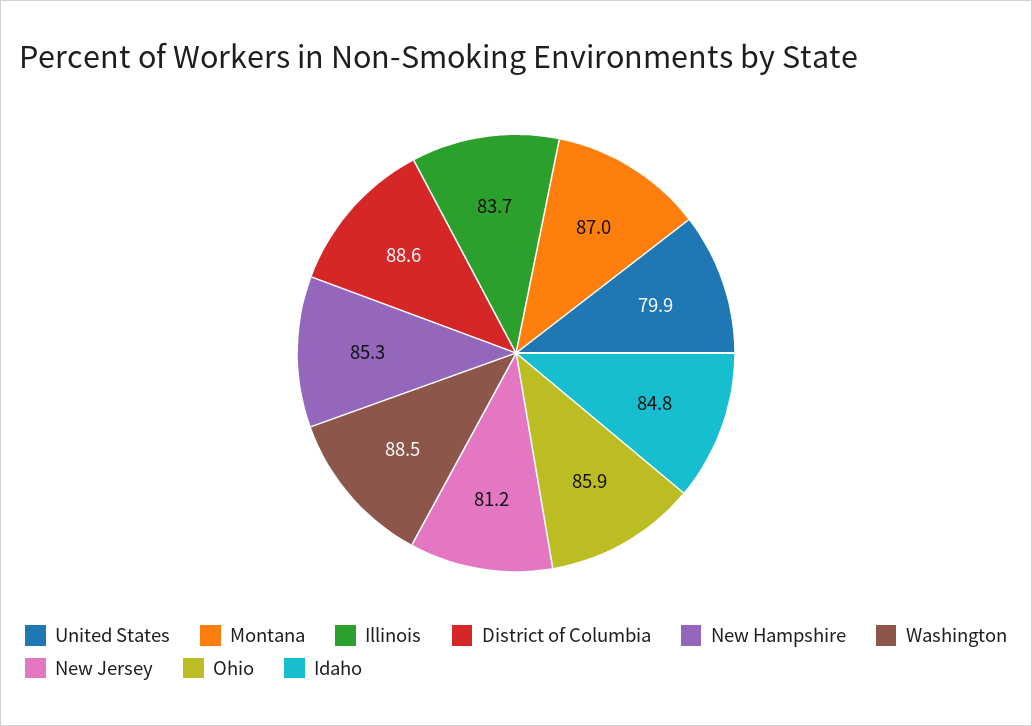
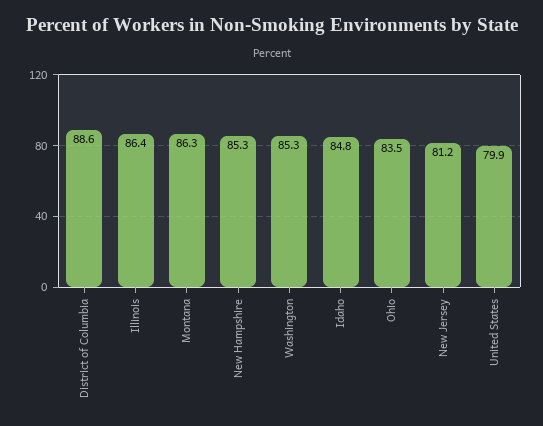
Montana: 87 -> 86.3
Illinois: 83.7 -> 86.4
Washington: 88.5 -> 85.3
Ohio: 85.9 -> 83.5

